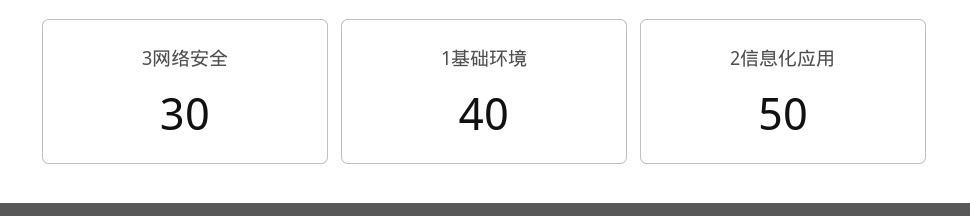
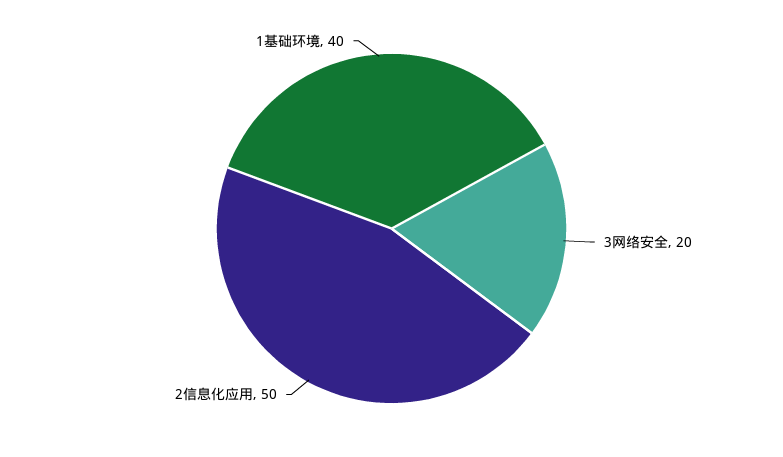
3网络安全: 30 -> 20

